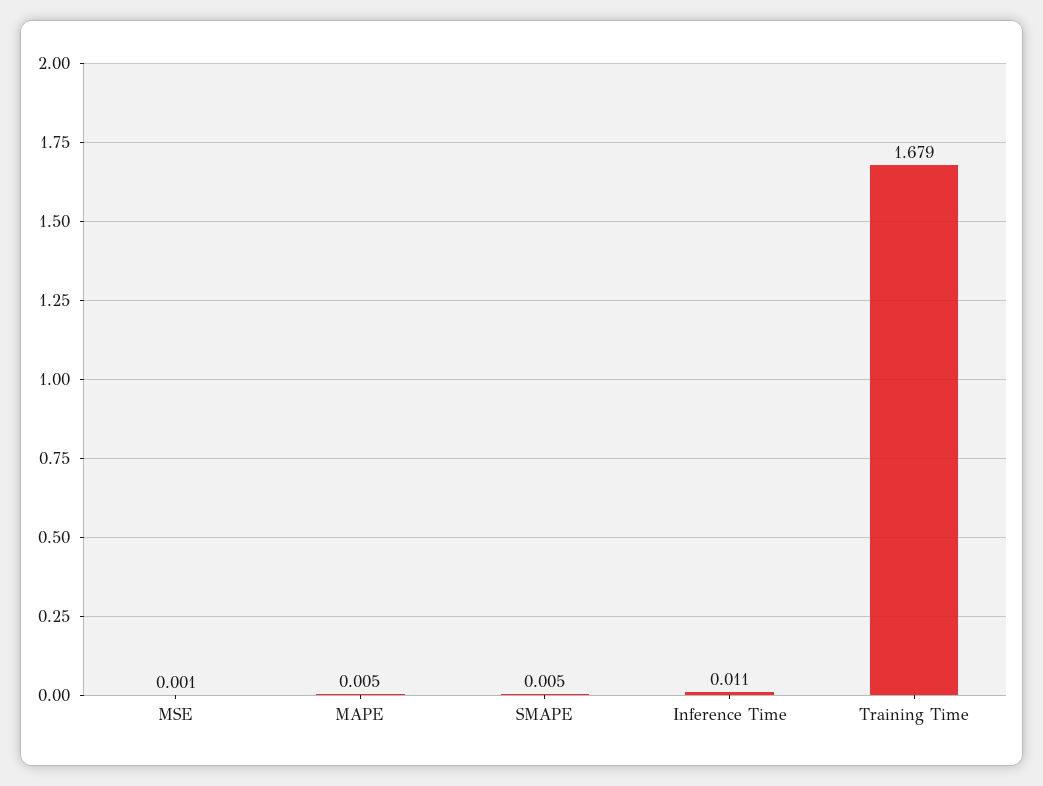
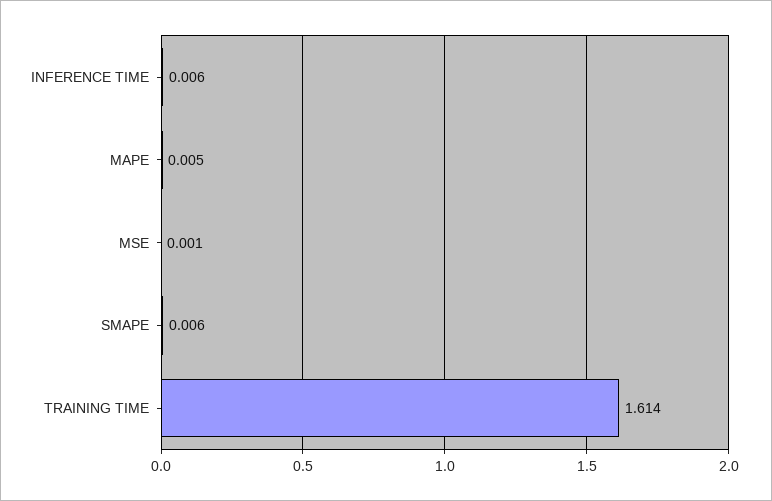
SMAPE: 0.005 -> 0.006
Inference Time: 0.011 -> 0.006
Training Time: 1.679 -> 1.614

